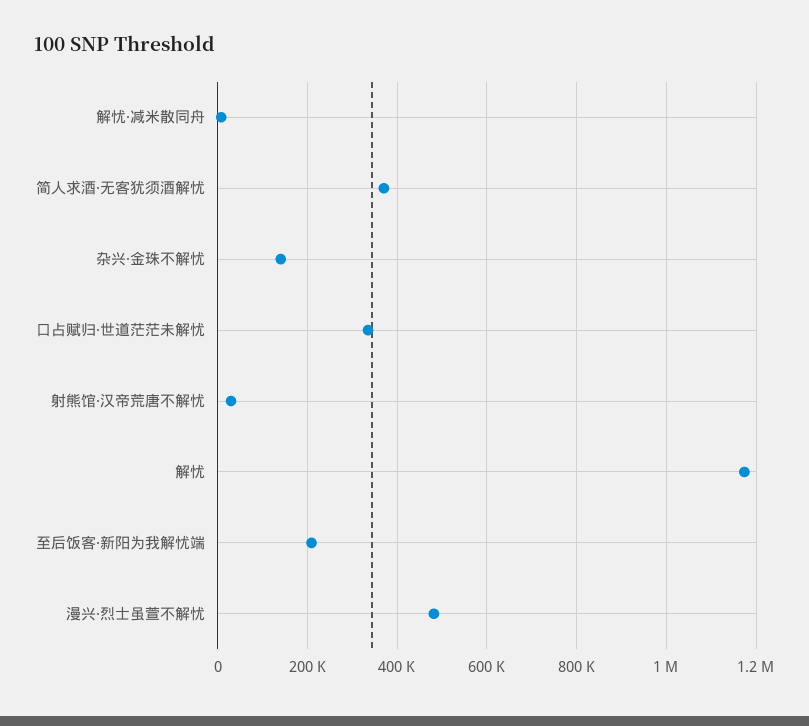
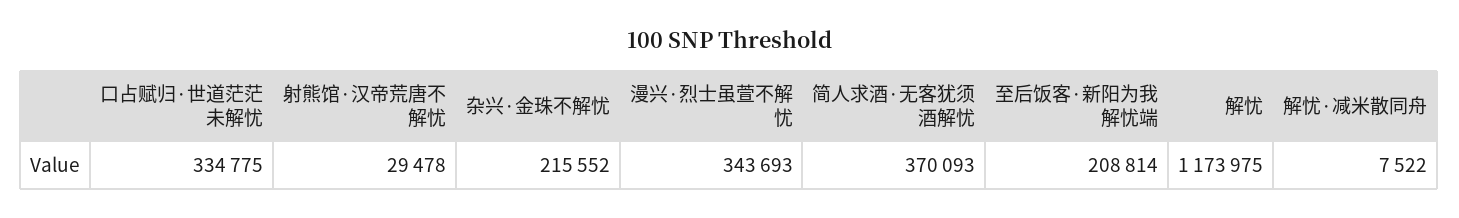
杂兴·金珠不解忧: 140000 -> 215552
漫兴·烈士虽萱不解忧: 480000 -> 343693

